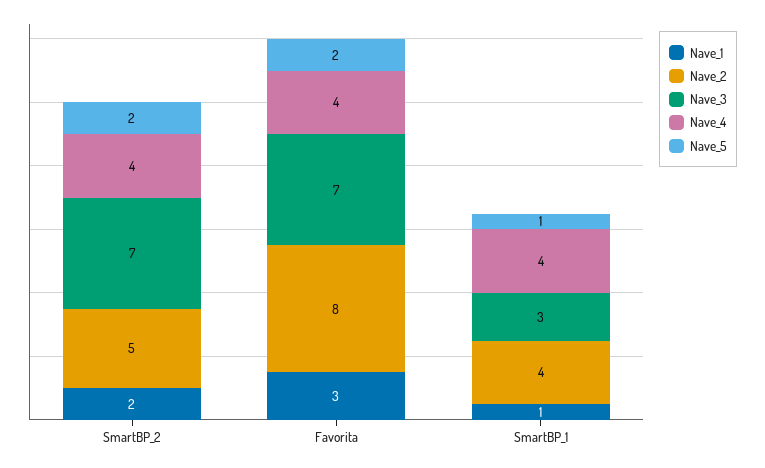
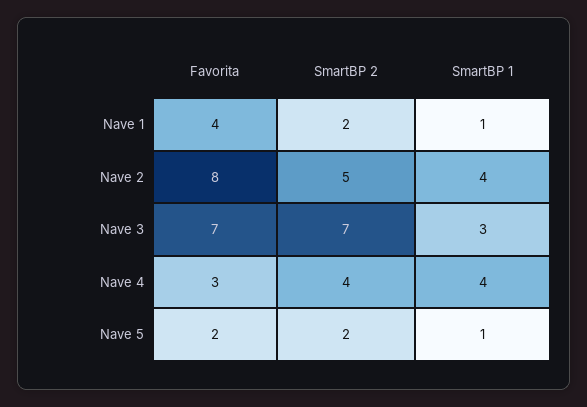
Nave_1, Favorita: 3 -> 4
Nave_4, Favorita: 4 -> 3

